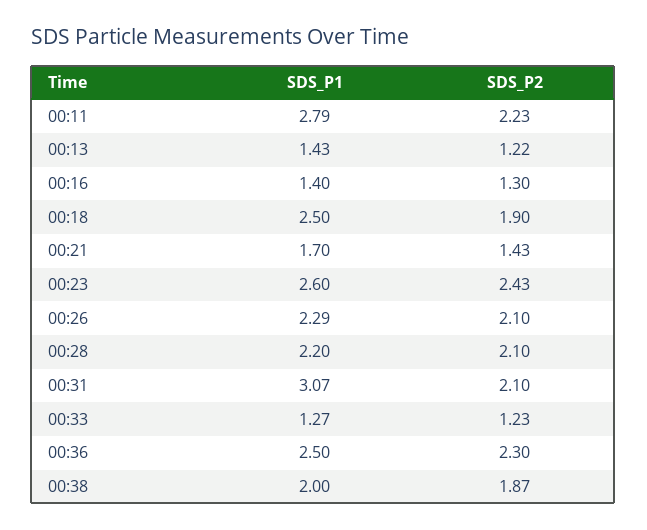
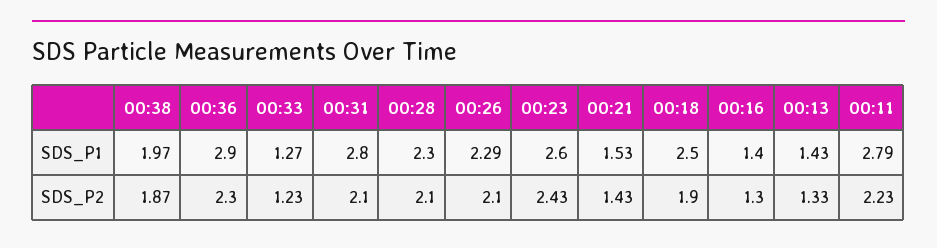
SDS_P2, 00:13: 1.22 -> 1.33
SDS_P1, 00:21: 1.7 -> 1.53
SDS_P1, 00:28: 2.2 -> 2.3
SDS_P1, 00:31: 3.07 -> 2.8
SDS_P1, 00:36: 2.5 -> 2.9
SDS_P1, 00:38: 2 -> 1.97

